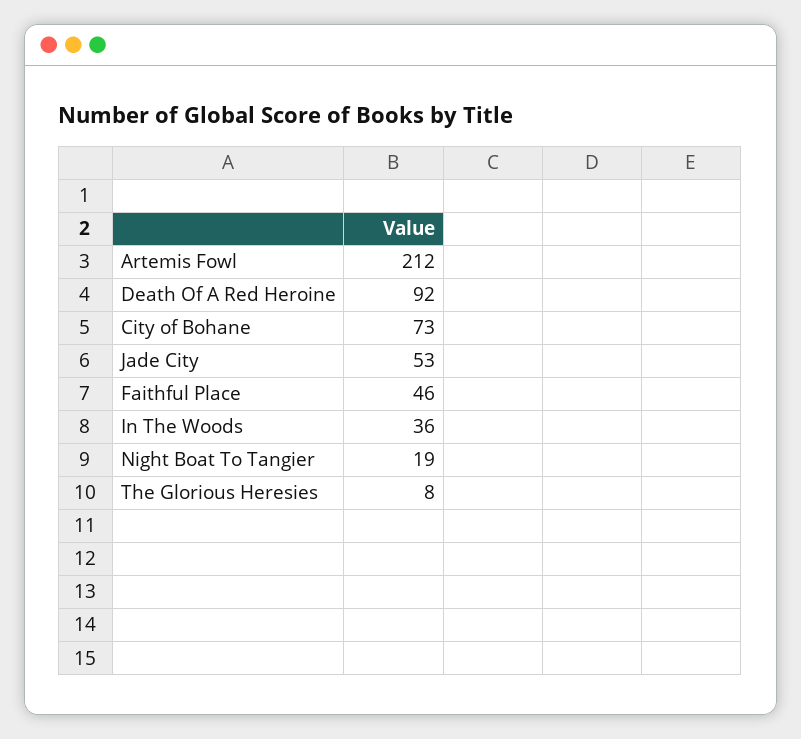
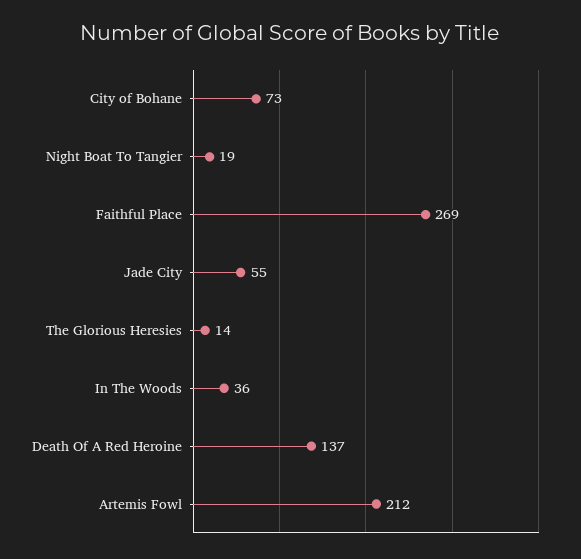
Death Of A Red Heroine: 92 -> 137
Jade City: 53 -> 55
Faithful Place: 46 -> 269
The Glorious Heresies: 8 -> 14

